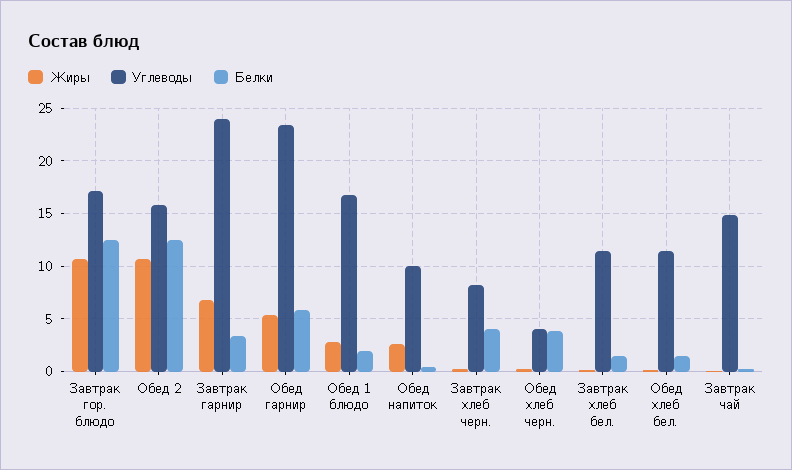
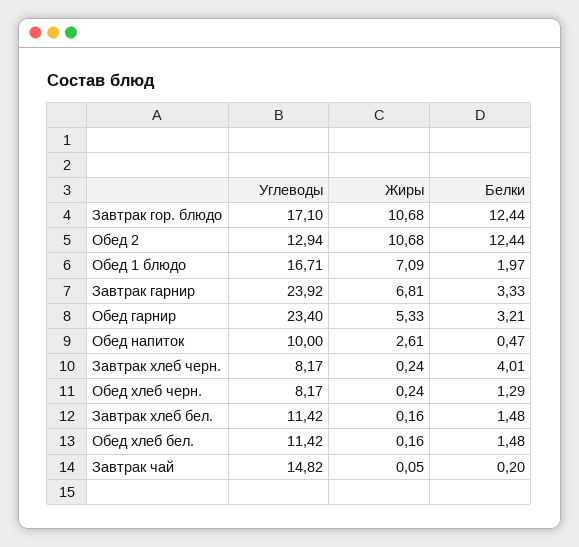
Углеводы, Обед 2: 16 -> 12.94
Белки, Обед гарнир: 6 -> 3.21
Жиры, Обед 1 блюдо: 3 -> 7.09
Углеводы, Обед хлеб черн.: 4 -> 8.17
Белки, Обед хлеб черн.: 4 -> 1.29

